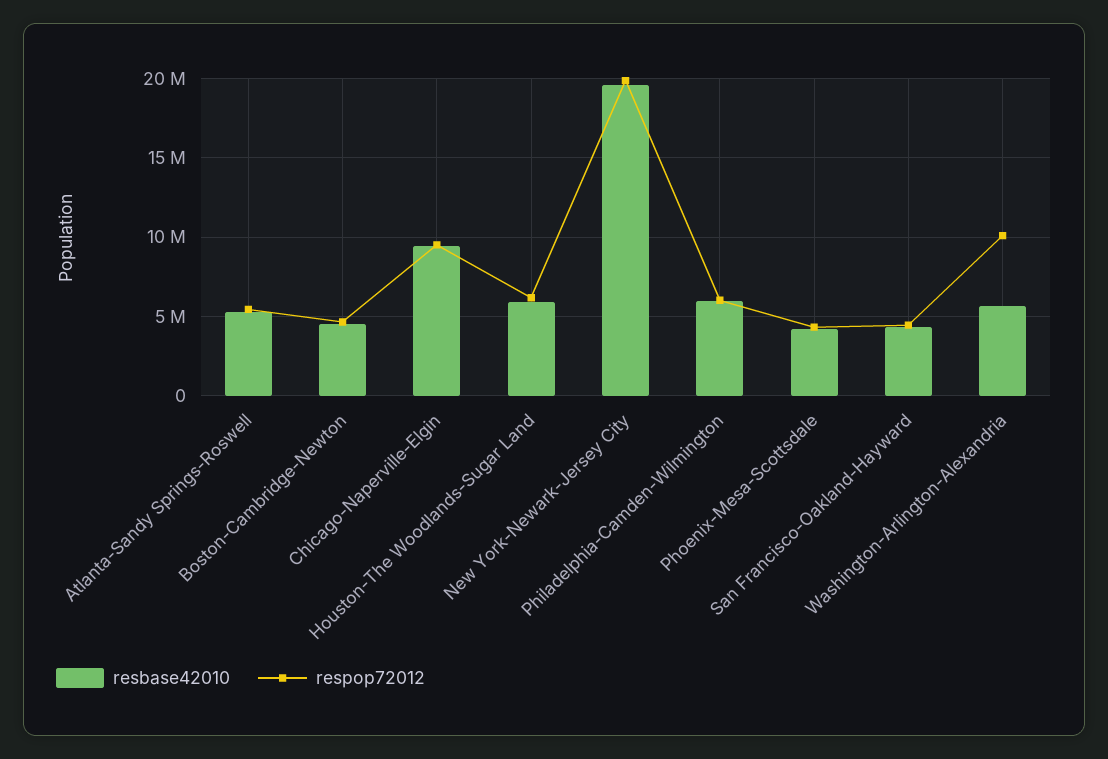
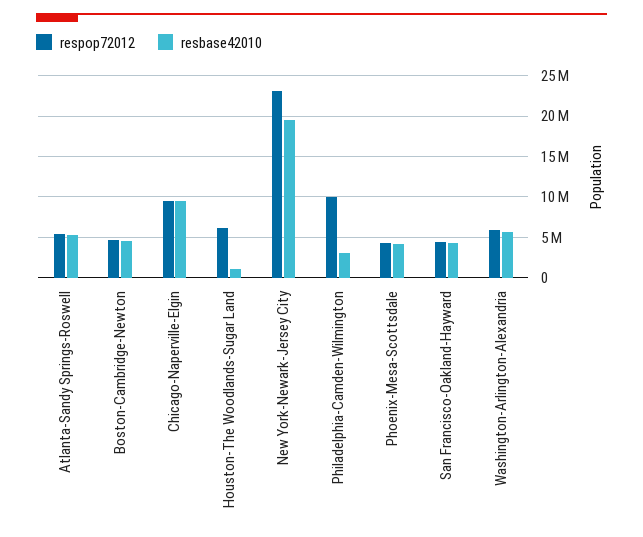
resbase42010, Houston-The Woodlands-Sugar Land: 6000000 -> 1000000
respop72012, New York-Newark-Jersey City: 20000000 -> 23000000
resbase42010, Philadelphia-Camden-Wilmington: 6000000 -> 3000000
respop72012, Philadelphia-Camden-Wilmington: 6000000 -> 10000000
respop72012, Washington-Arlington-Alexandria: 10000000 -> 6000000

